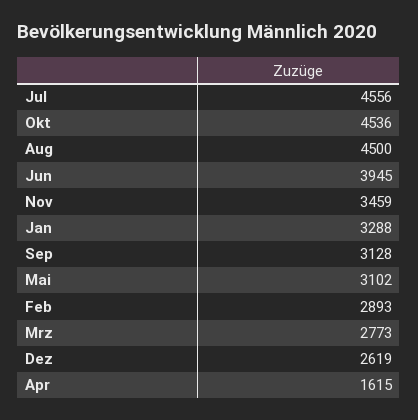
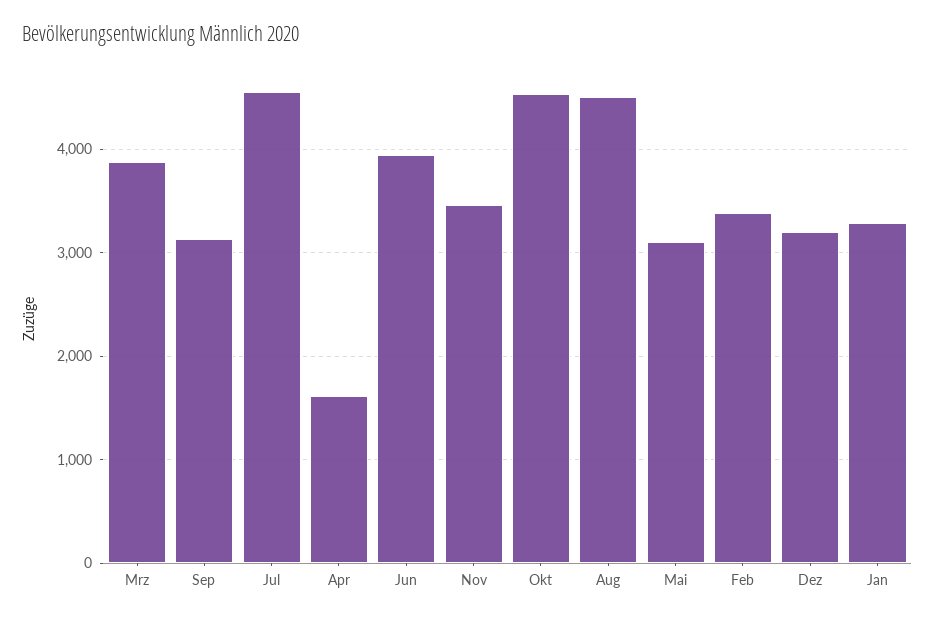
Feb: 2893 -> 3400
Mrz: 2773 -> 3900
Dez: 2619 -> 3200

